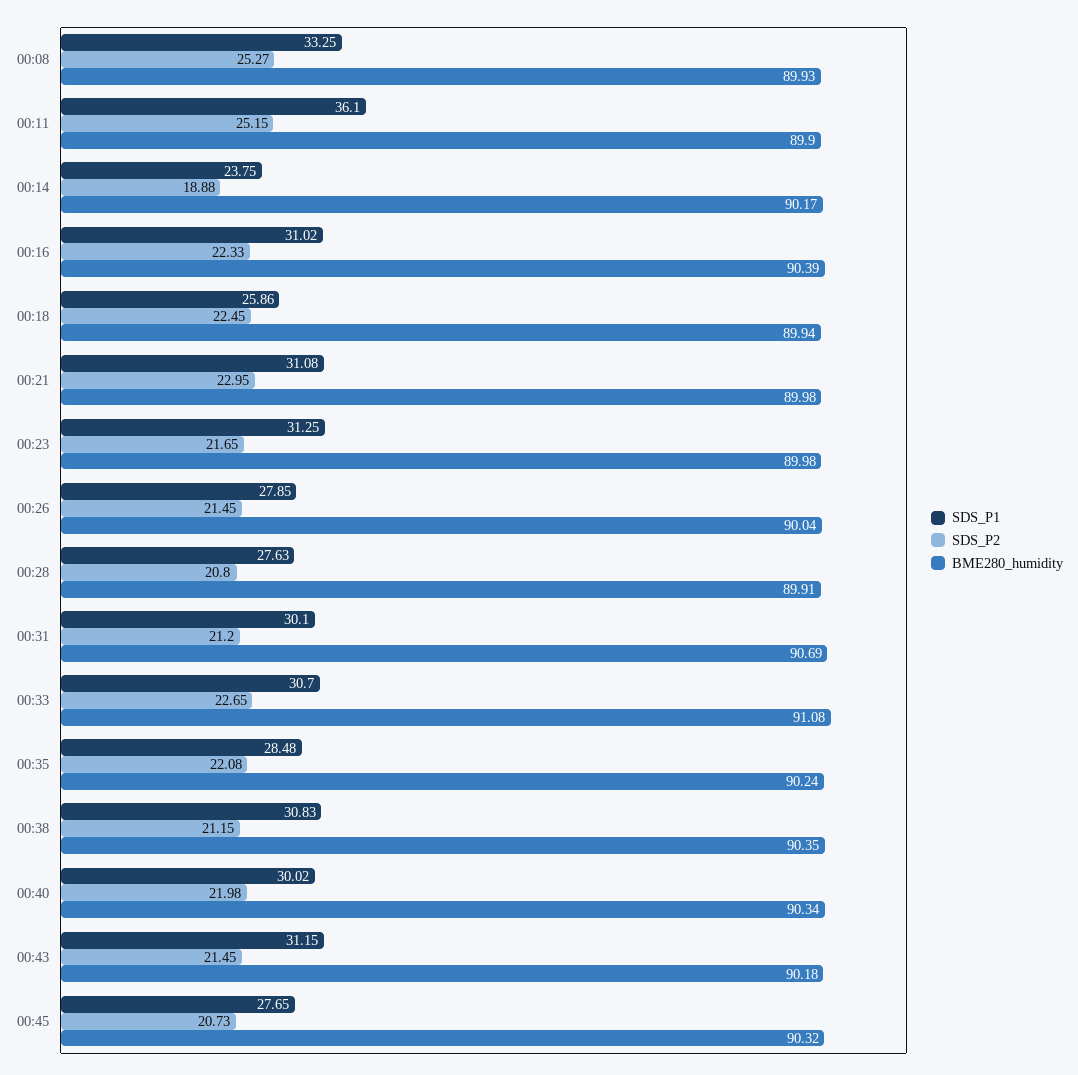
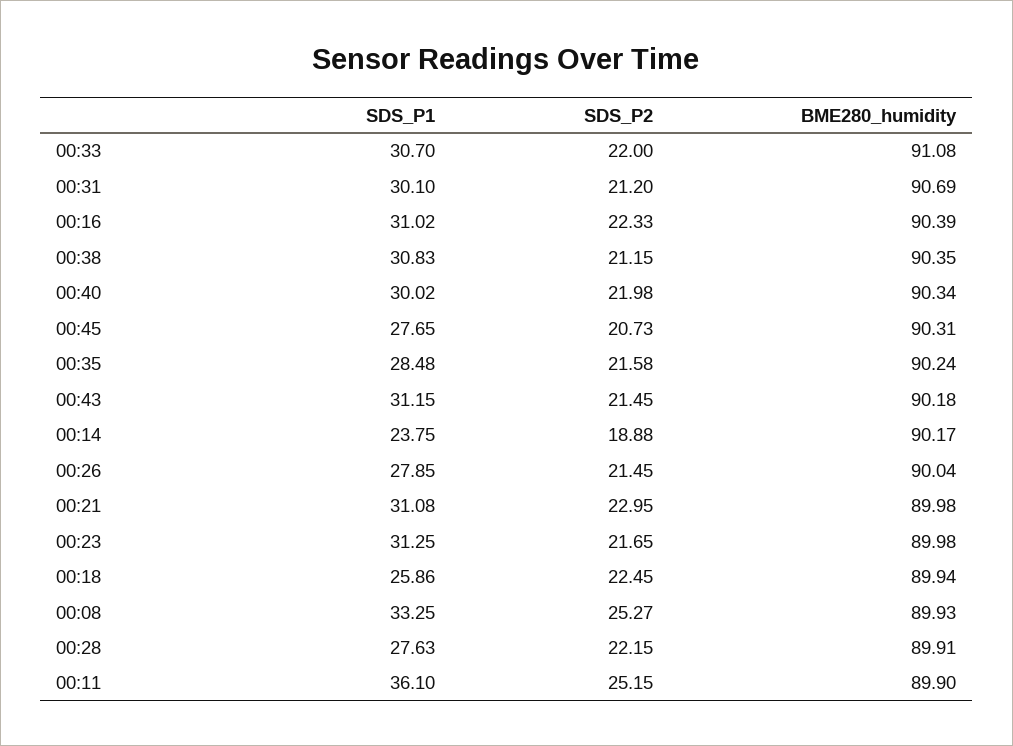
SDS_P2, 00:28: 20.8 -> 22.15
SDS_P2, 00:33: 22.65 -> 22
SDS_P2, 00:35: 22.08 -> 21.58
BME280_humidity, 00:45: 90.32 -> 90.31

